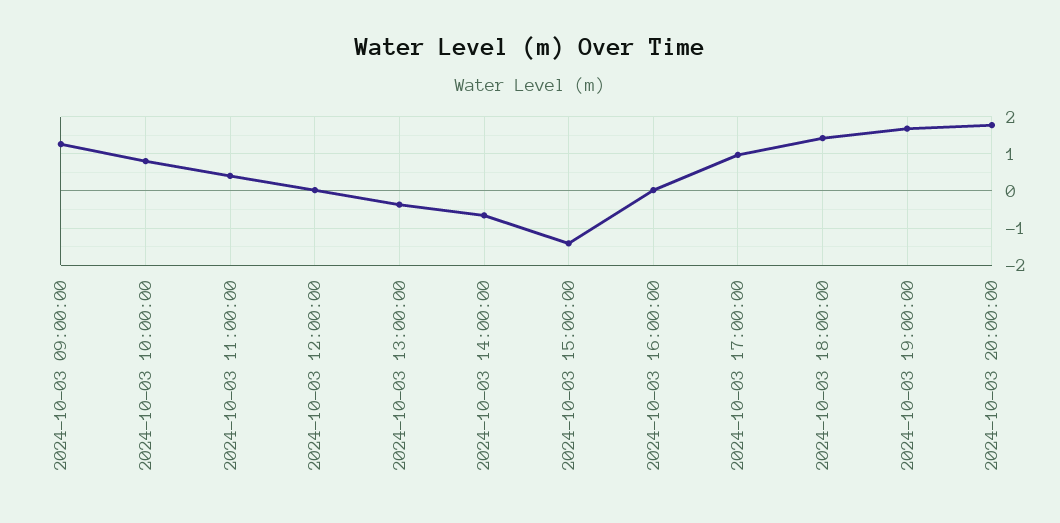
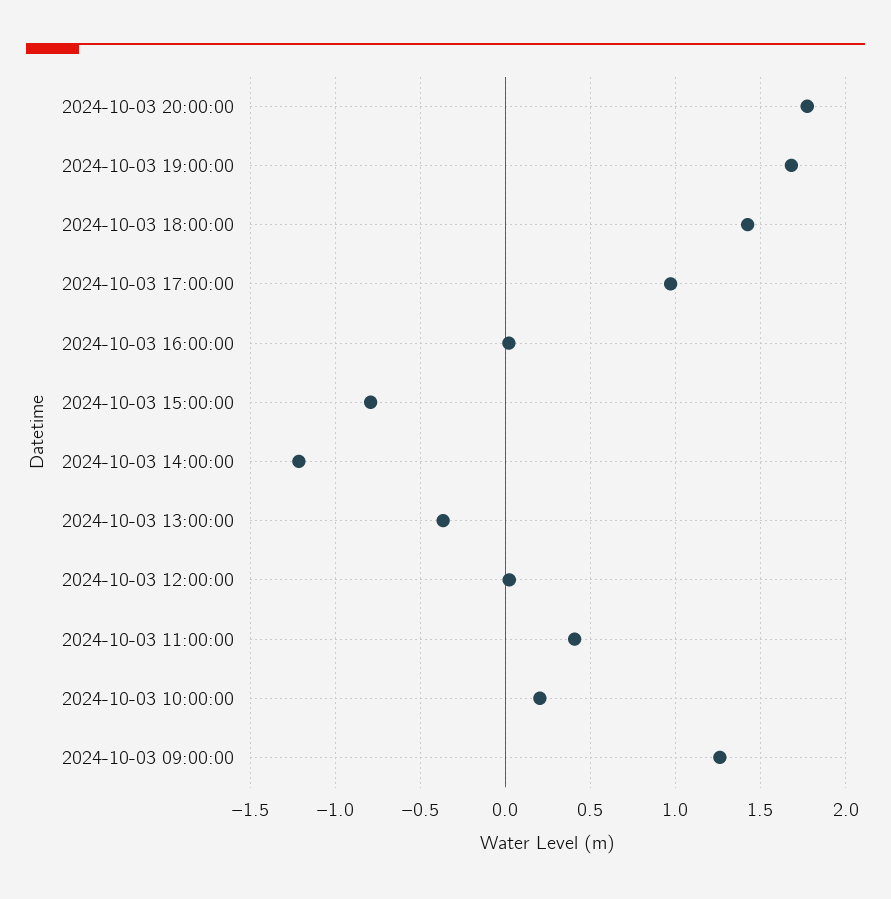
2024-10-03 10:00:00: 0.8 -> 0.2
2024-10-03 14:00:00: -0.6 -> -1.2
2024-10-03 15:00:00: -1.4 -> -0.8

